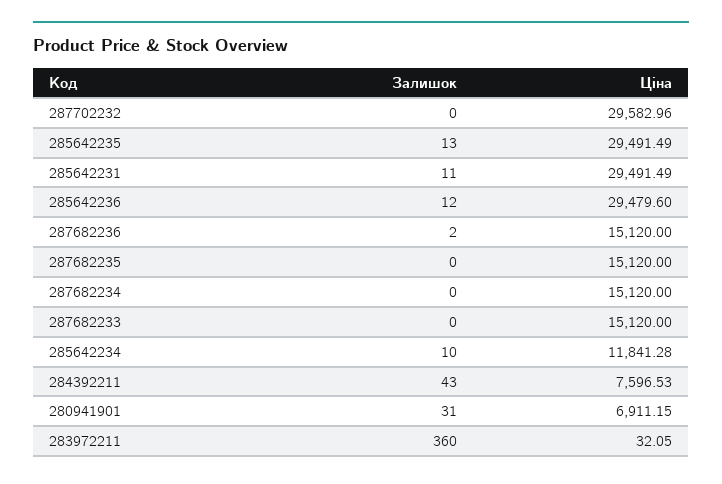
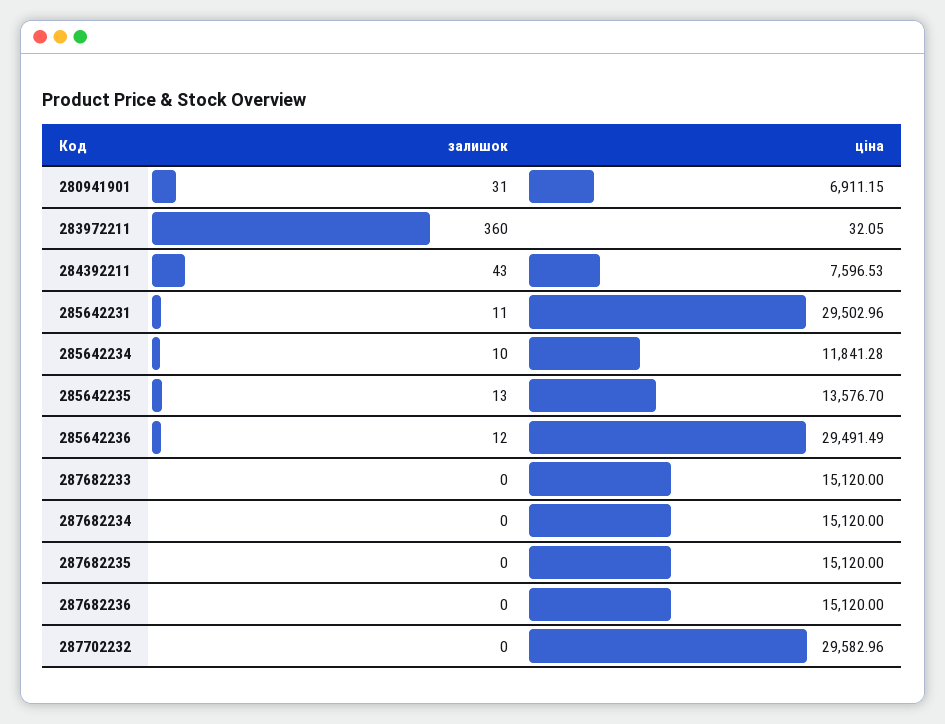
Ціна, 285642235: 29491.49 -> 13576.7
Ціна, 285642231: 29491.49 -> 29502.96
Ціна, 285642236: 29479.6 -> 29491.49
Залишок, 287682236: 2 -> 0

